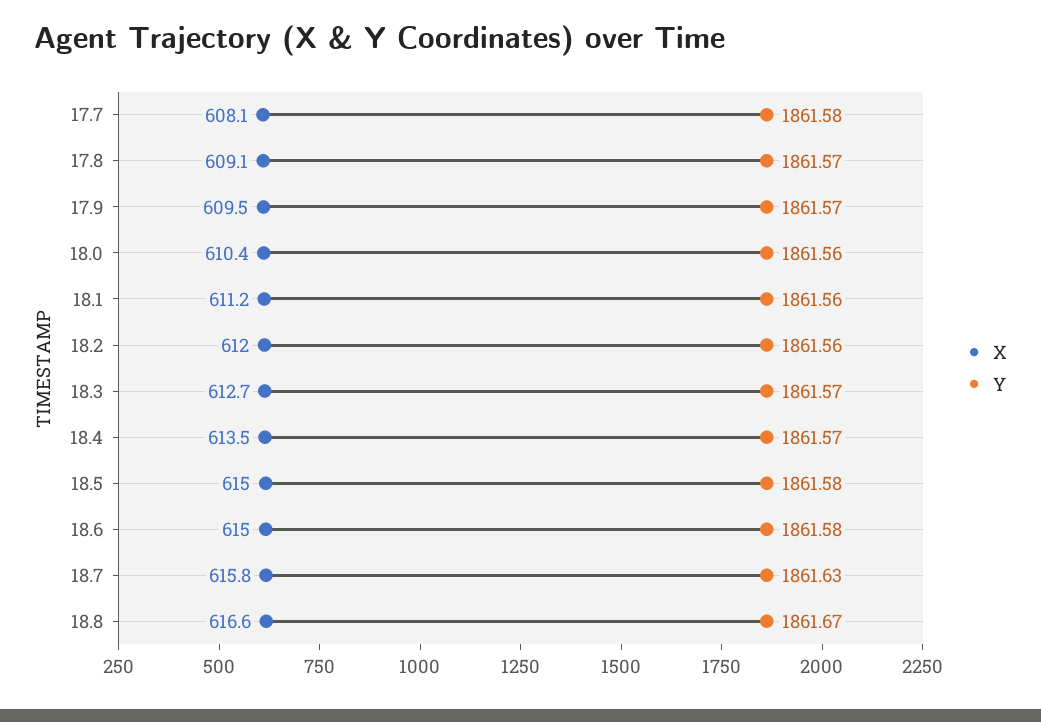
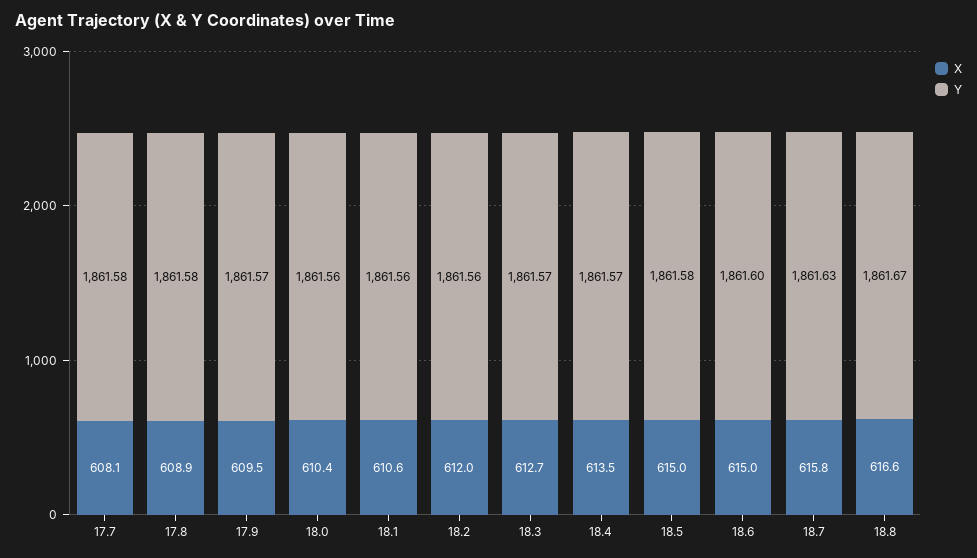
X, 17.8: 609.1 -> 608.9
Y, 17.8: 1861.57 -> 1861.58
X, 18.1: 611.2 -> 610.6
Y, 18.6: 1861.58 -> 1861.6

